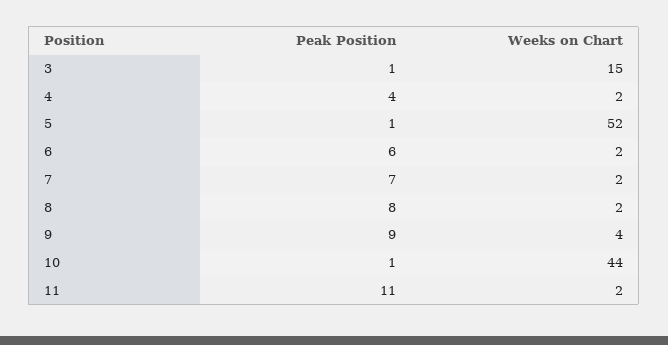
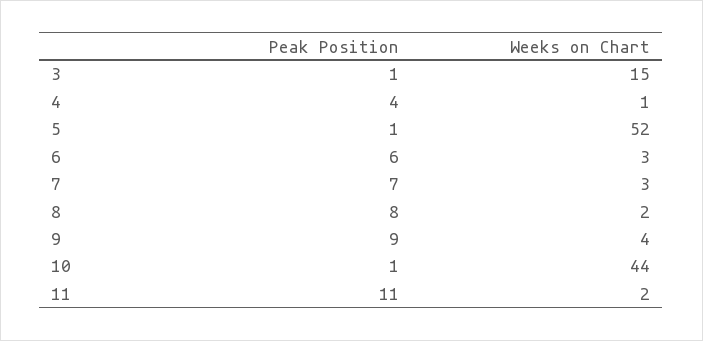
Weeks on Chart, 4: 2 -> 1
Weeks on Chart, 6: 2 -> 3
Weeks on Chart, 7: 2 -> 3

